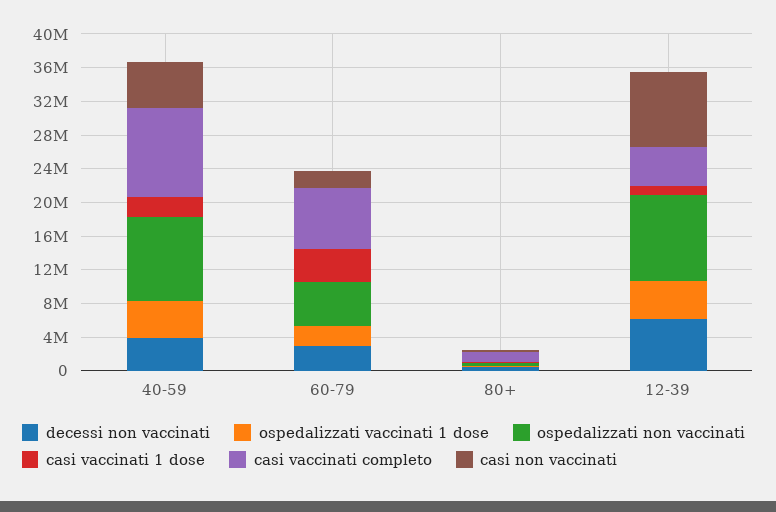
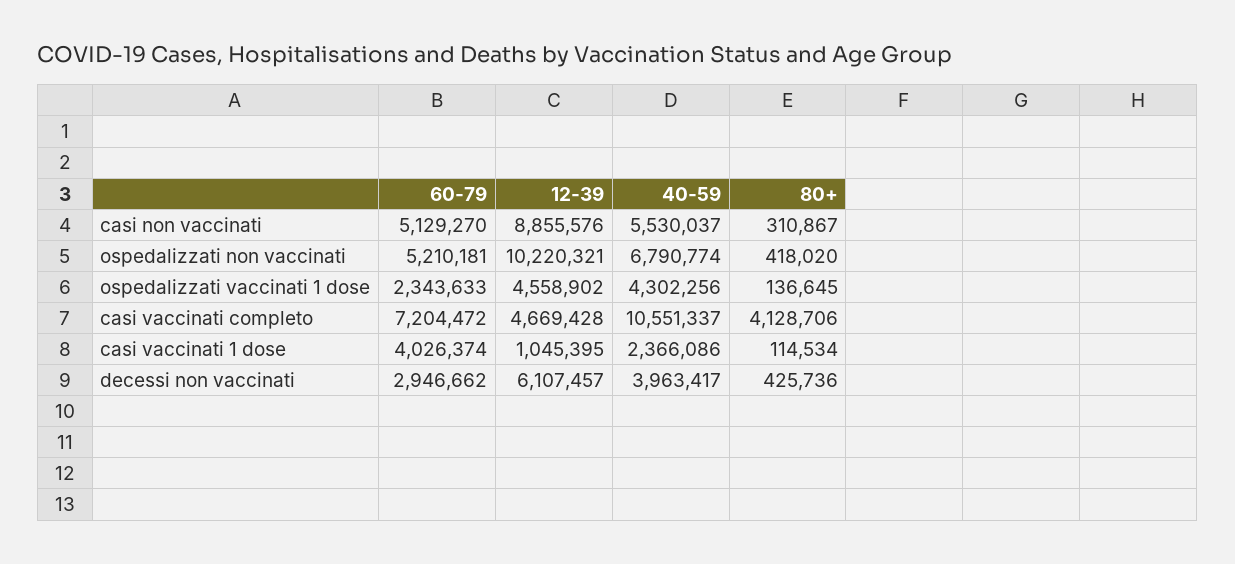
ospedalizzati non vaccinati, 40-59: 10000000 -> 6790774
casi non vaccinati, 60-79: 2000000 -> 5129270
casi vaccinati completo, 80+: 1000000 -> 4128706

